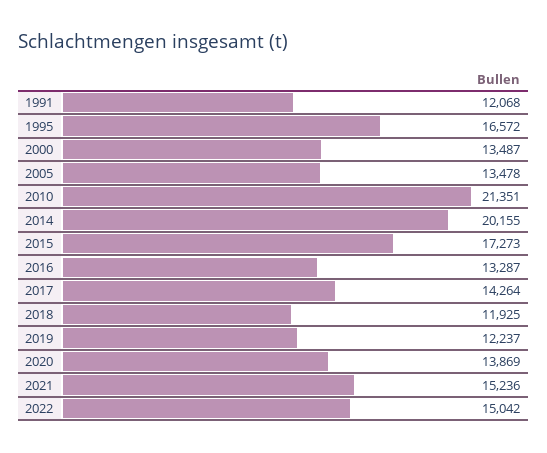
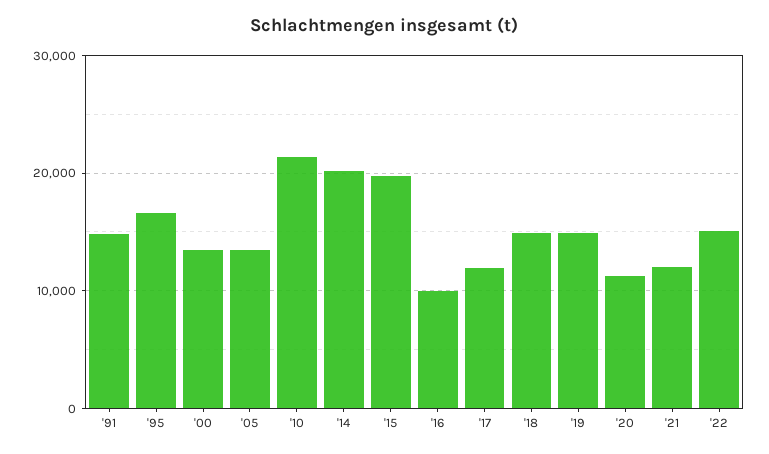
1991: 12068 -> 15000
2015: 17273 -> 20000
2016: 13287 -> 10000
2017: 14264 -> 12000
2018: 11925 -> 15000
2019: 12237 -> 15000
2020: 13869 -> 11000
2021: 15236 -> 12000

